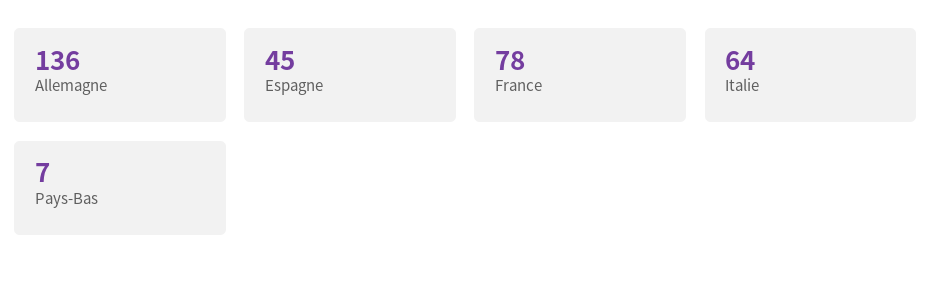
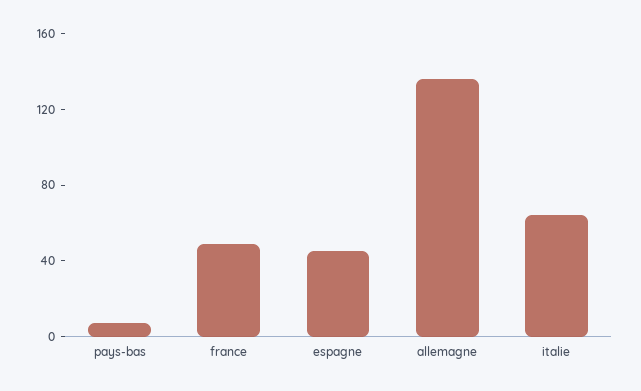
France: 78 -> 50

